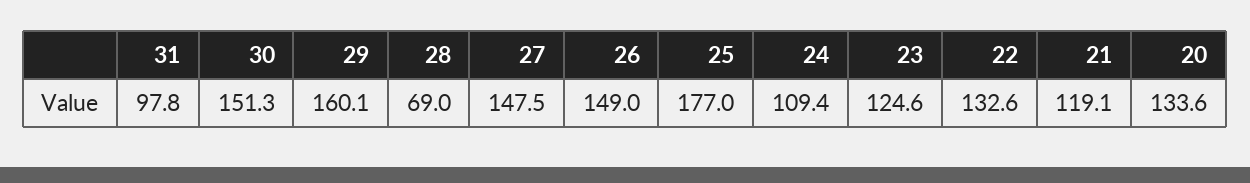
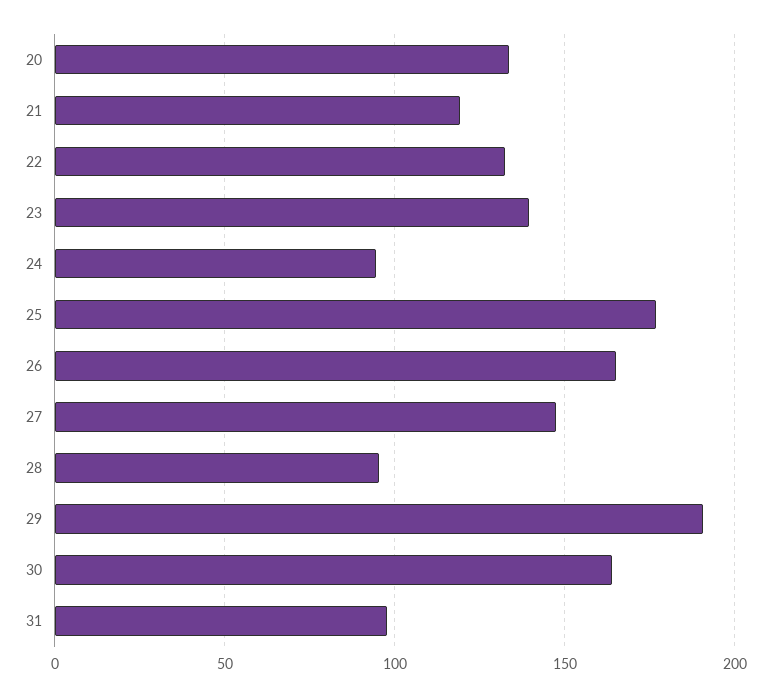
30: 151.3 -> 165
29: 160.1 -> 190
28: 69 -> 95
26: 149 -> 165
24: 109.4 -> 95
23: 124.6 -> 140

